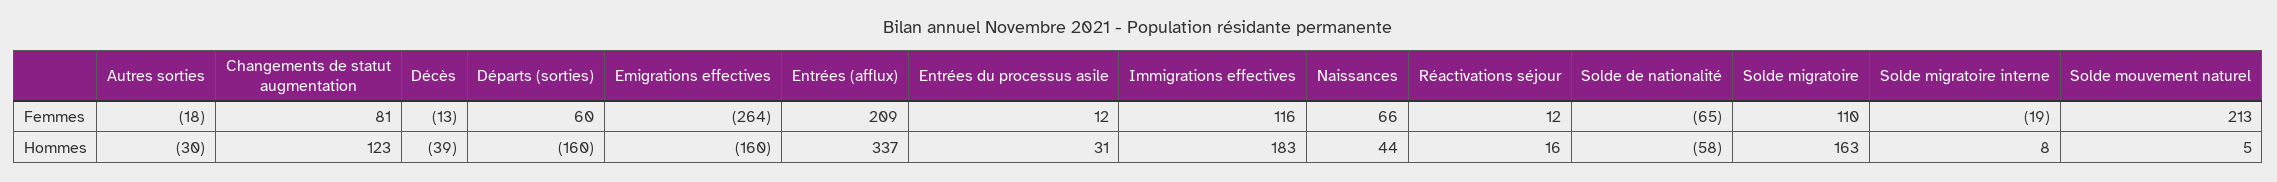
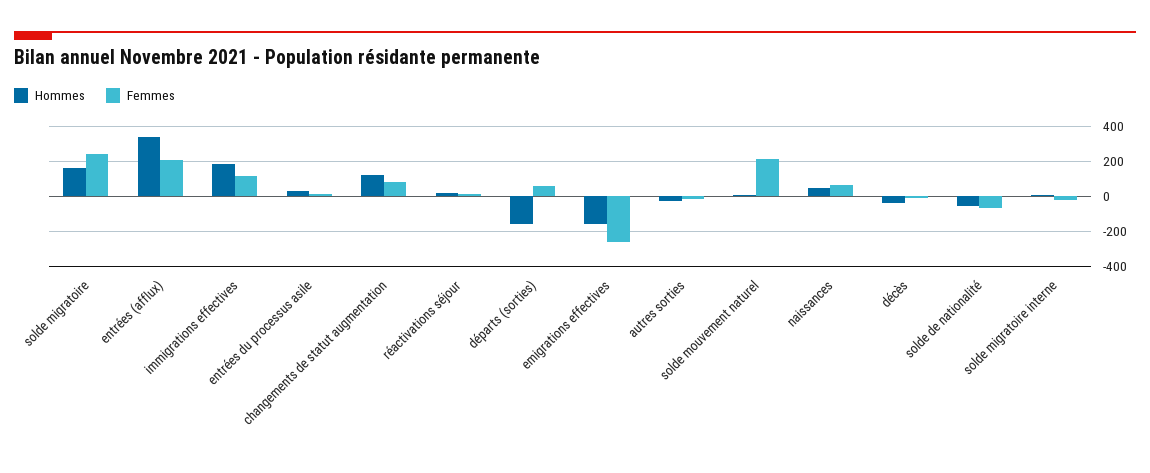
Femmes, Solde migratoire: 110 -> 250

